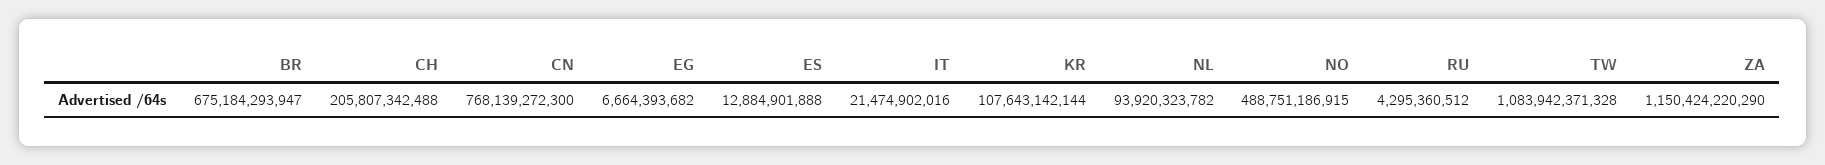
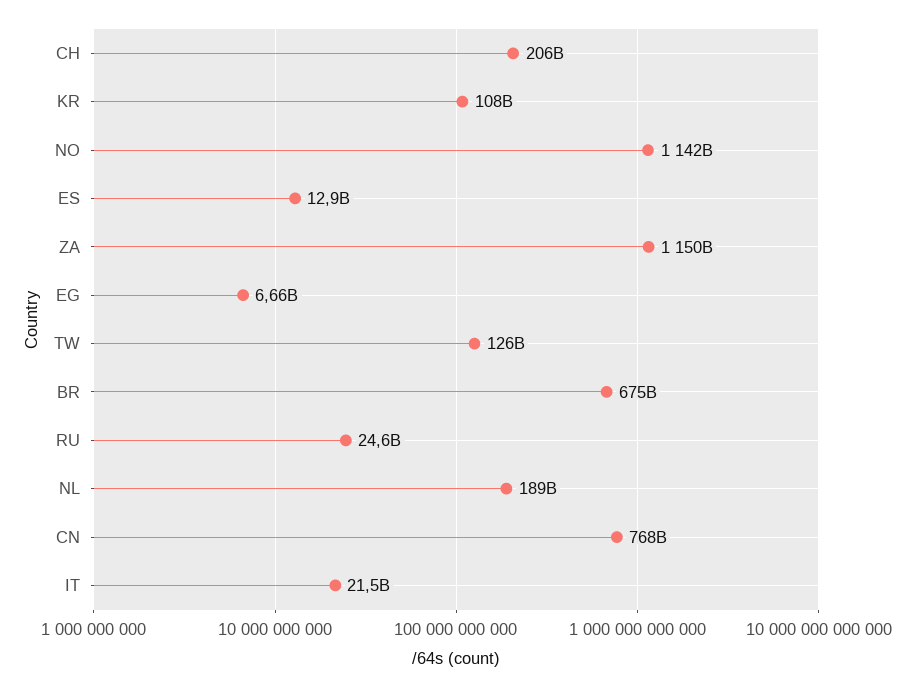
NL: 93920323782 -> 189000000000
NO: 488751186915 -> 1142000000000
RU: 4295360512 -> 24600000000
TW: 1083942371328 -> 126000000000

